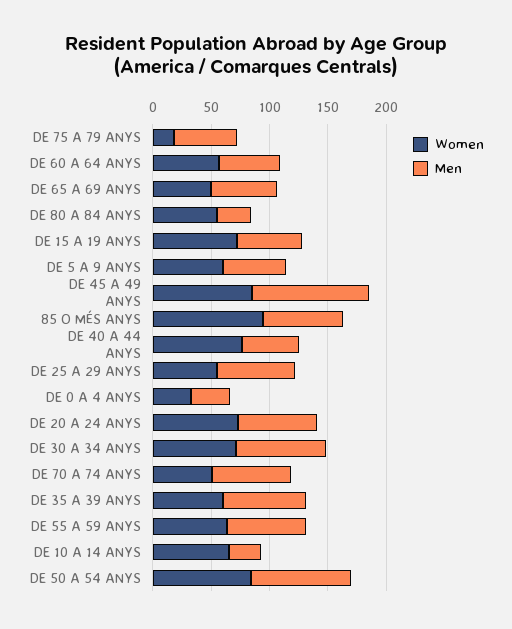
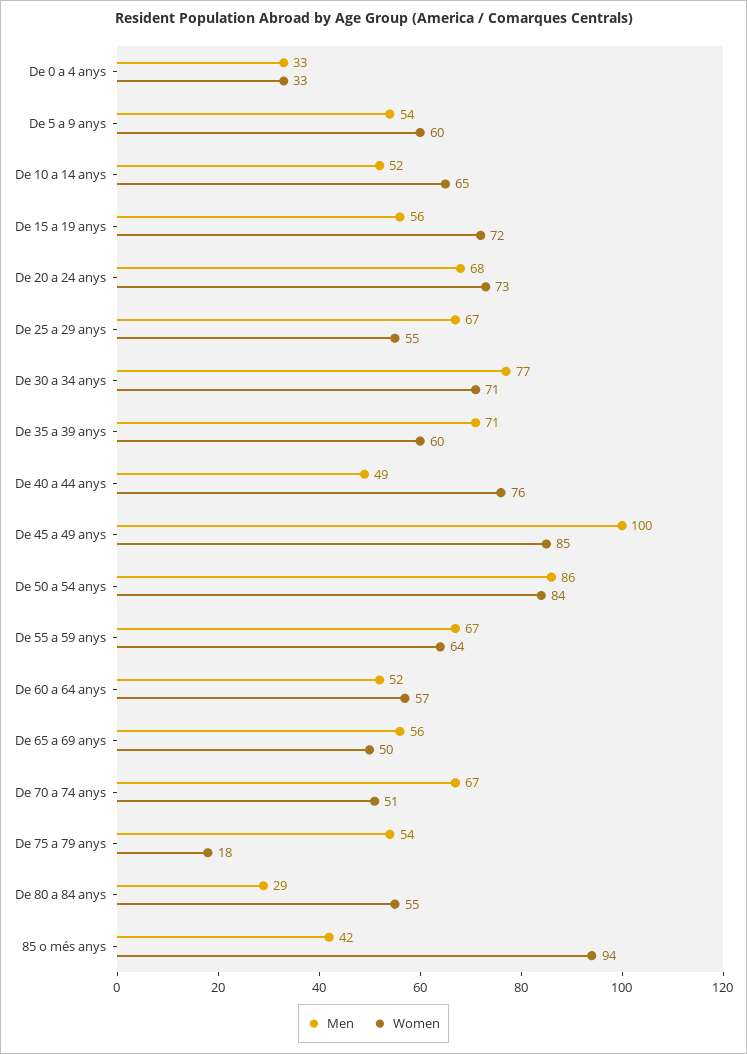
Men, 85 O MÉS ANYS: 70 -> 42
Men, DE 10 A 14 ANYS: 30 -> 52

